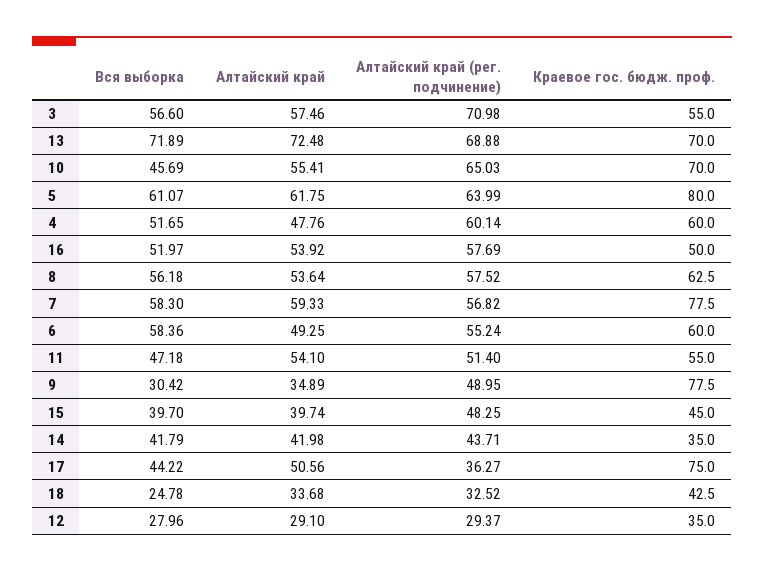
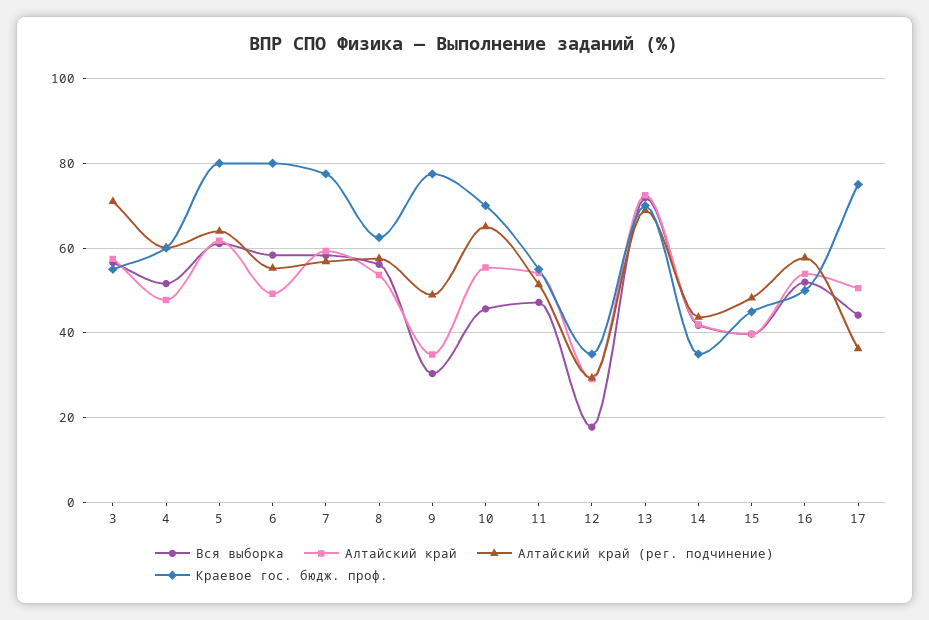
Краевое гос. бюдж. проф., 6: 60 -> 80
Вся выборка, 18: 24.78 -> none
Алтайский край, 18: 33.68 -> none
Алтайский край (рег. подчинение), 18: 32.52 -> none
Краевое гос. бюдж. проф., 18: 42.5 -> none
Вся выборка, 12: 27.96 -> 18

